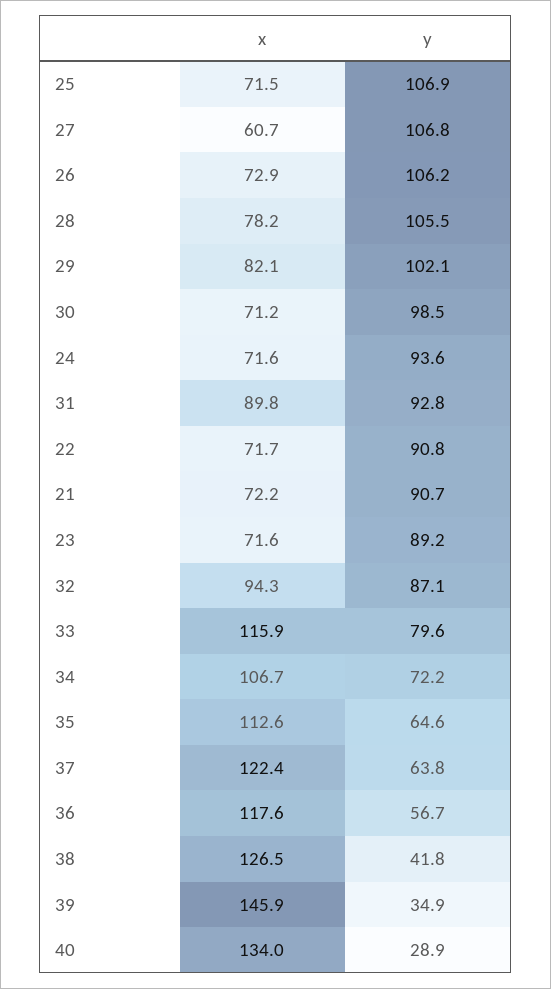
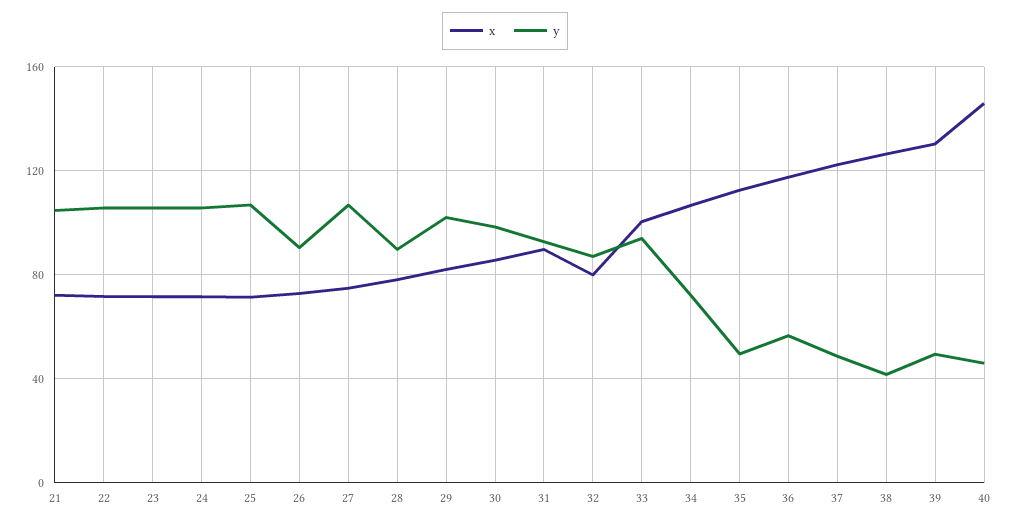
x, 27: 60.7 -> 75
y, 26: 106.2 -> 90
y, 28: 105.5 -> 90
x, 30: 71.2 -> 85
y, 24: 93.6 -> 105
y, 22: 90.8 -> 105
y, 21: 90.7 -> 105
y, 23: 89.2 -> 105
x, 32: 94.3 -> 80
x, 33: 115.9 -> 100
y, 33: 79.6 -> 95
y, 35: 64.6 -> 50
y, 37: 63.8 -> 50
x, 39: 145.9 -> 130
y, 39: 34.9 -> 50
x, 40: 134 -> 145
y, 40: 28.9 -> 45

